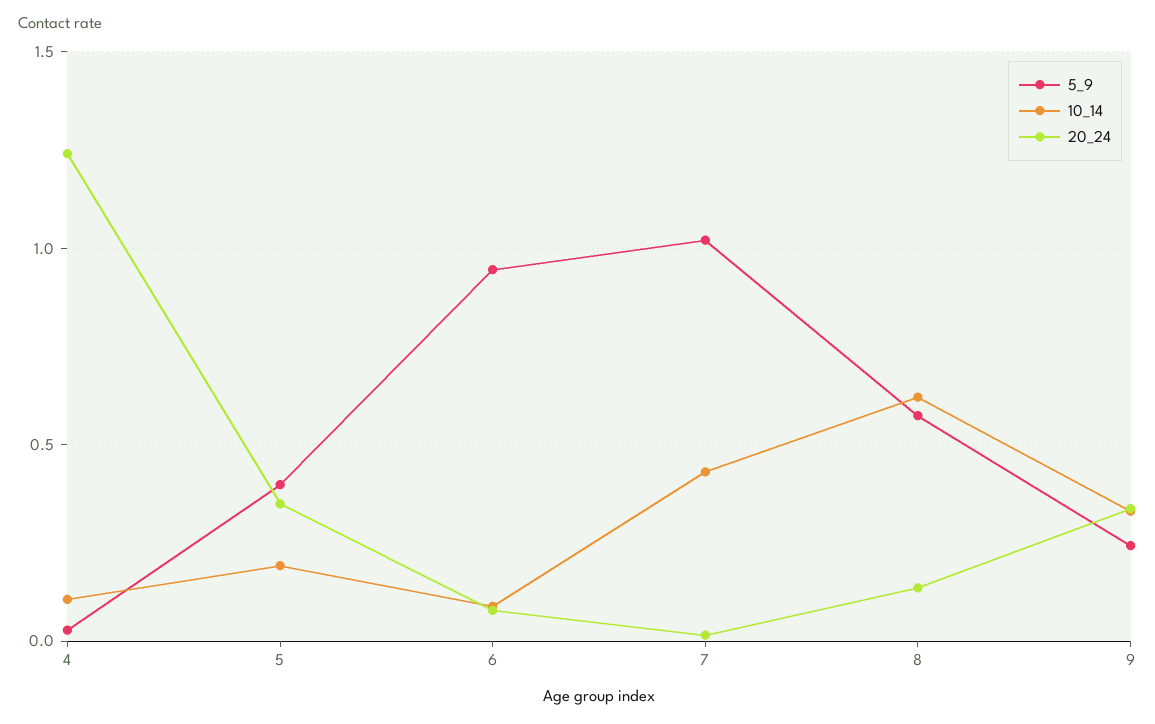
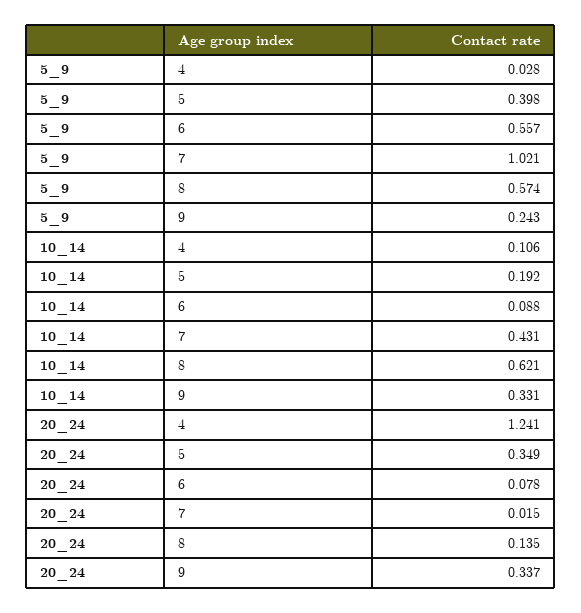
5_9, 6: 0.95 -> 0.557

